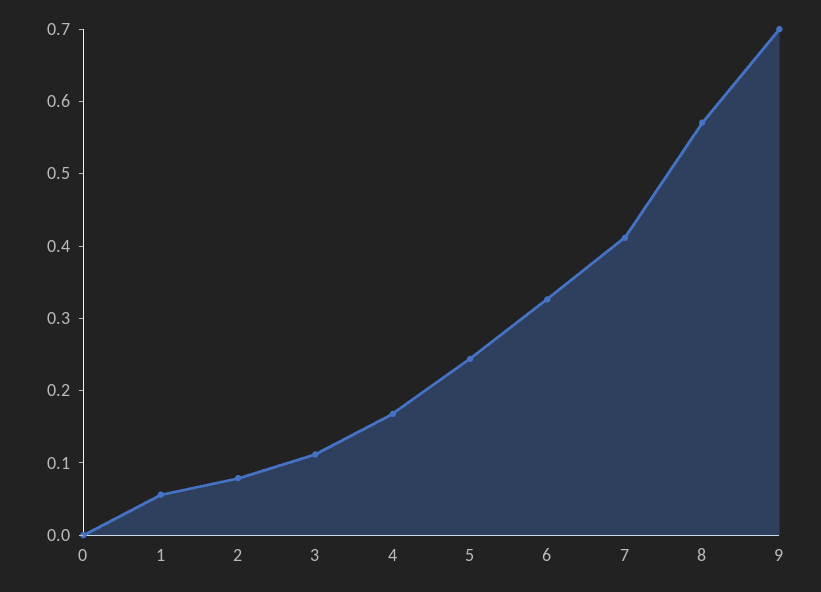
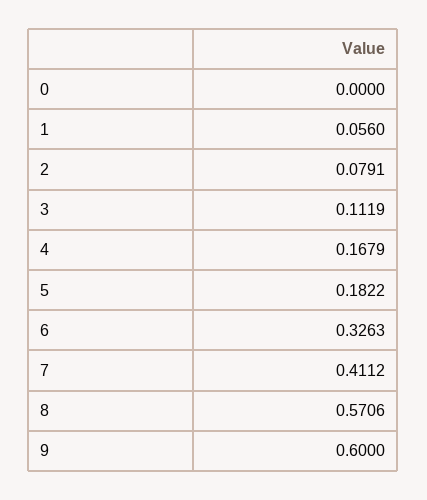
5: 0.24 -> 0.1822
9: 0.7 -> 0.6

